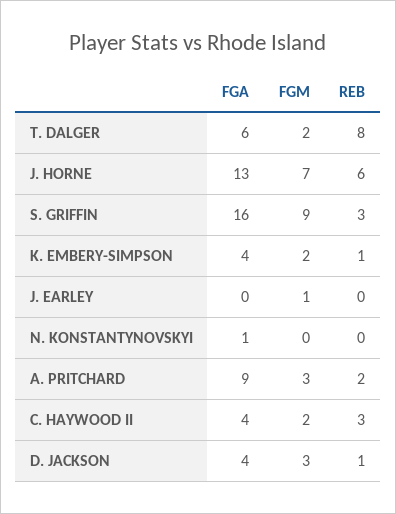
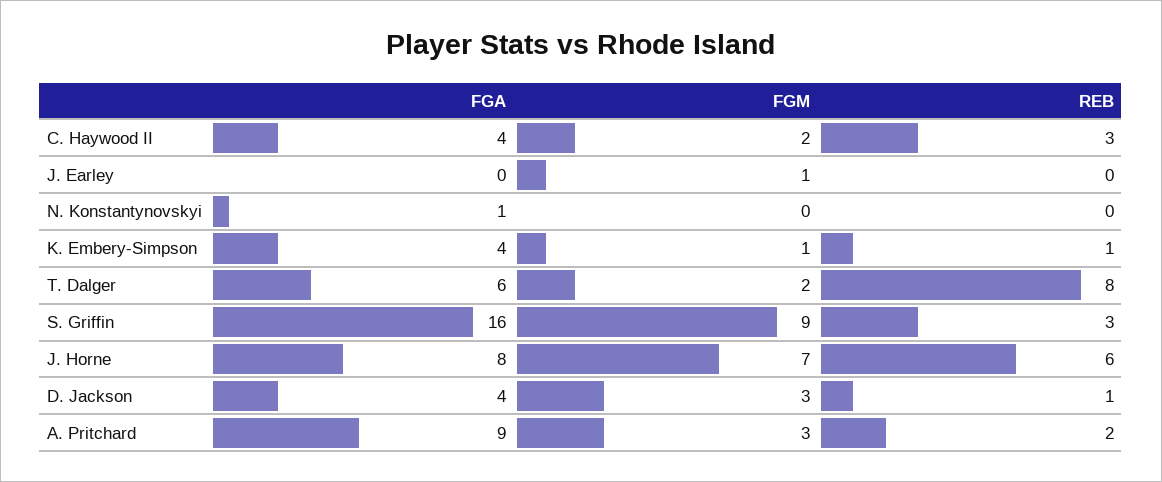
FGA, J. HORNE: 13 -> 8
FGM, K. EMBERY-SIMPSON: 2 -> 1

